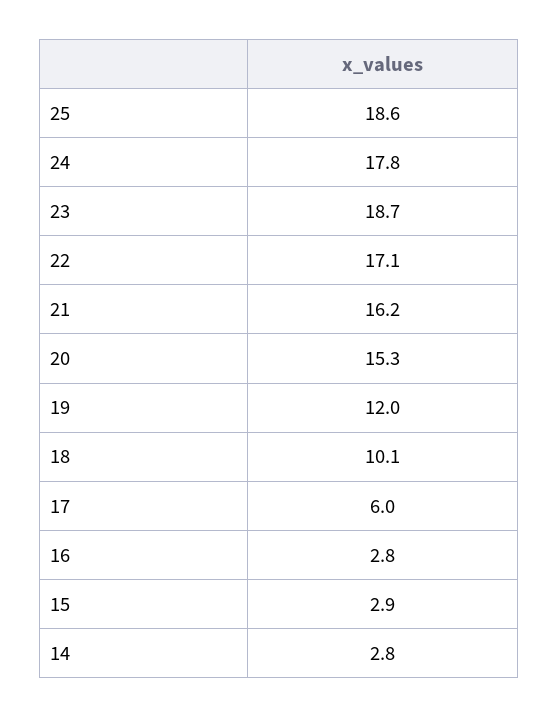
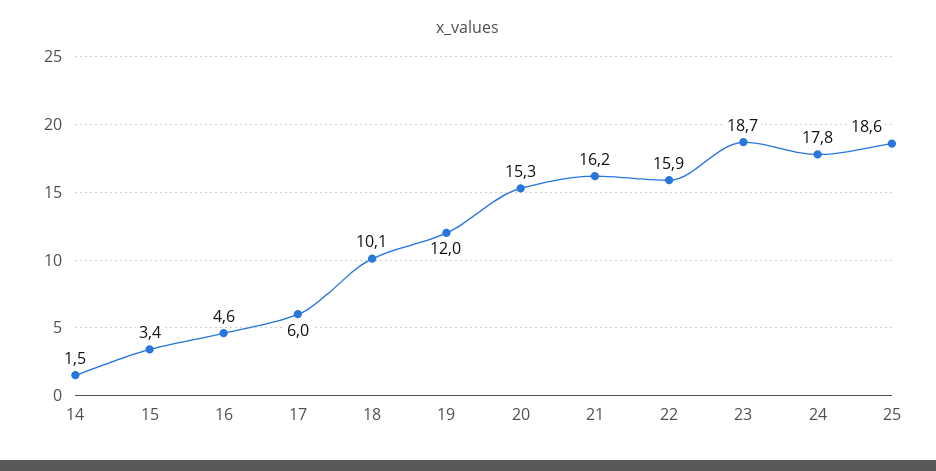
22: 17.1 -> 15.9
16: 2.8 -> 4.6
15: 2.9 -> 3.4
14: 2.8 -> 1.5

